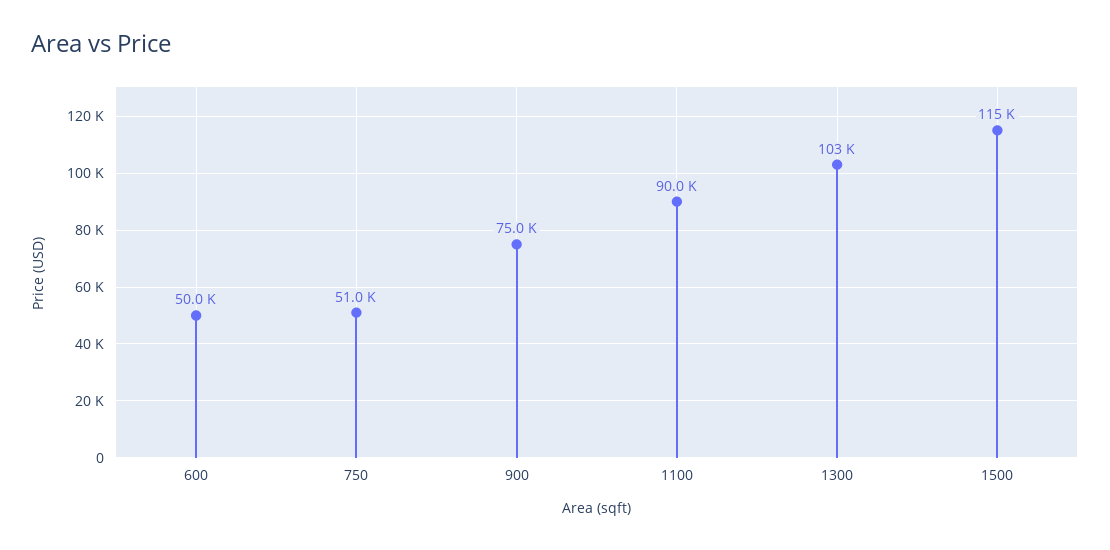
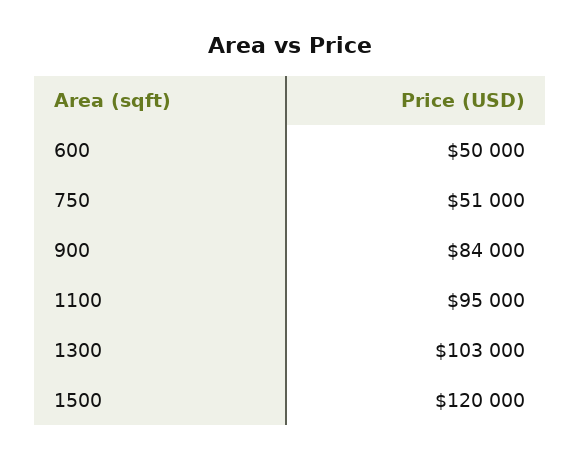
900: 75000 -> 84000
1100: 90000 -> 95000
1500: 115000 -> 120000

